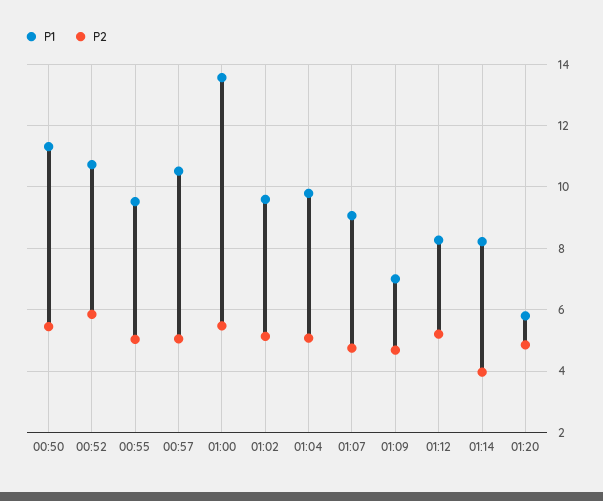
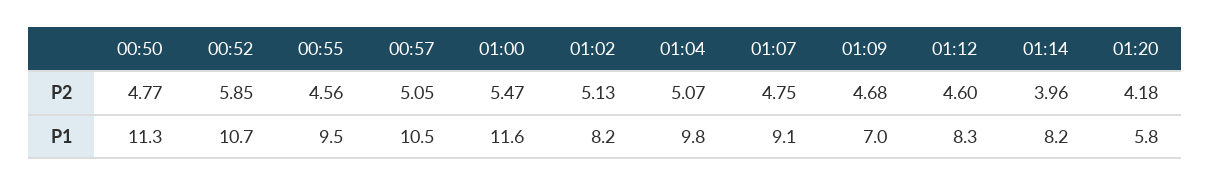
P2, 00:50: 5.4 -> 4.77
P2, 00:55: 5 -> 4.56
P1, 01:00: 13.6 -> 11.6
P1, 01:02: 9.6 -> 8.2
P2, 01:12: 5.2 -> 4.6
P2, 01:20: 4.8 -> 4.18

